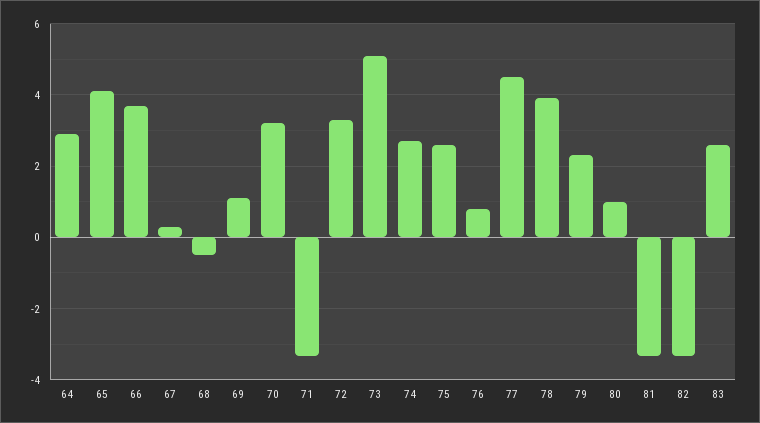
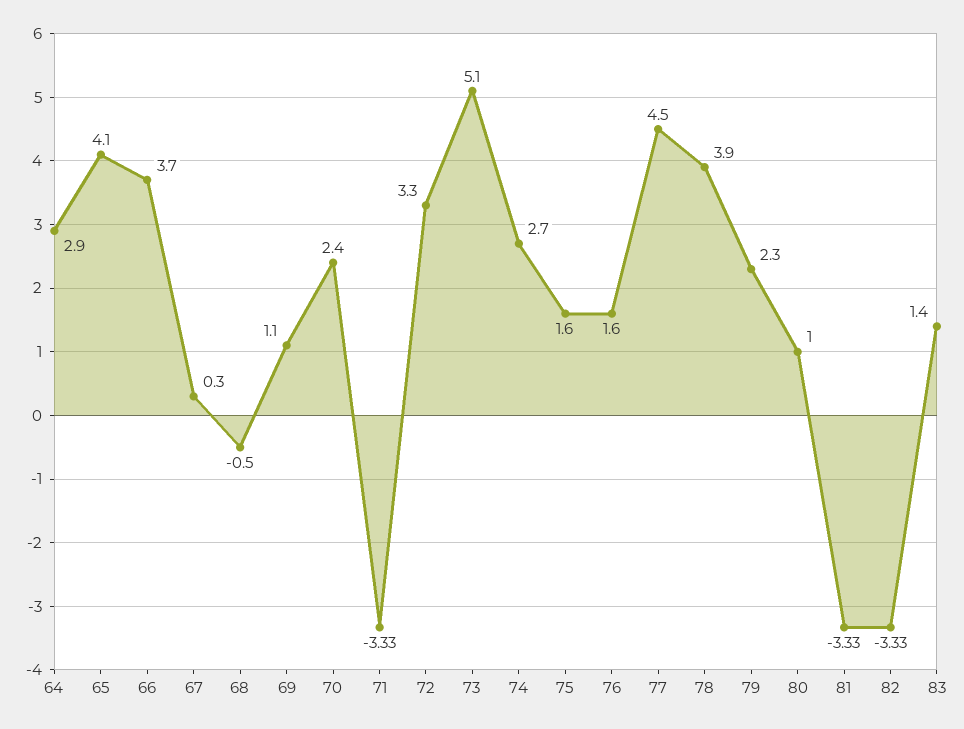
70: 3.2 -> 2.4
75: 2.6 -> 1.6
76: 0.8 -> 1.6
83: 2.6 -> 1.4

